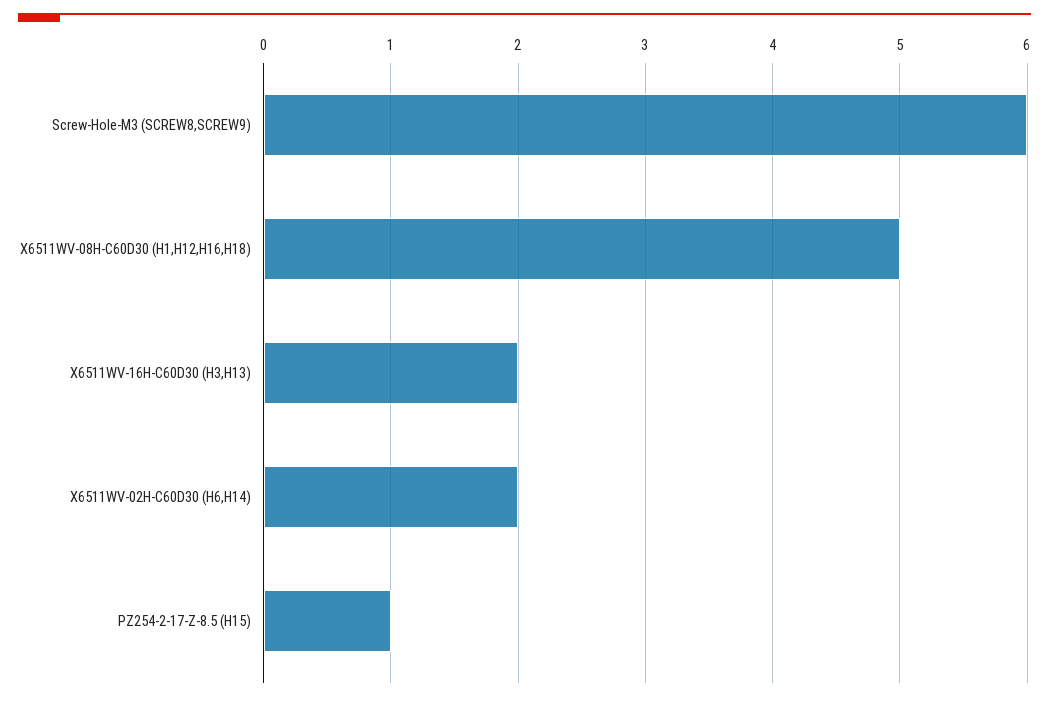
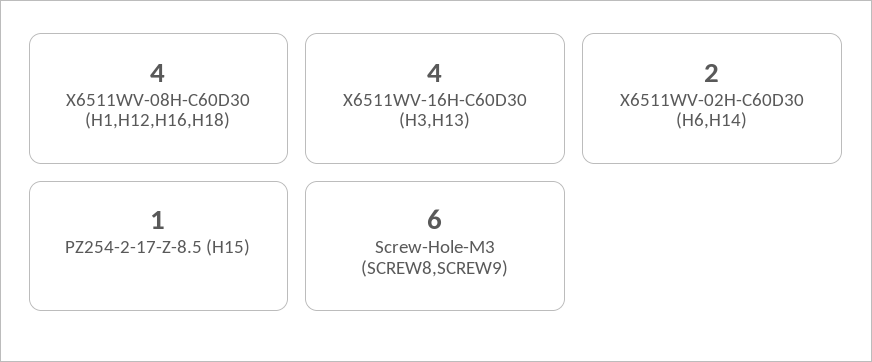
X6511WV-08H-C60D30 (H1,H12,H16,H18): 5 -> 4
X6511WV-16H-C60D30 (H3,H13): 2 -> 4

